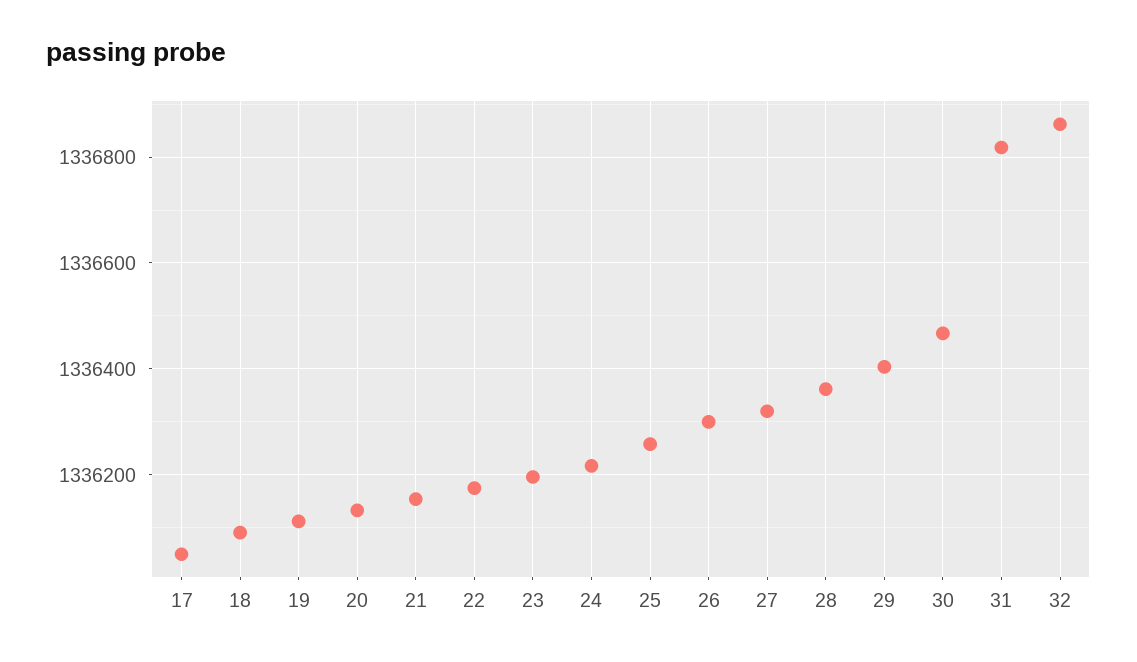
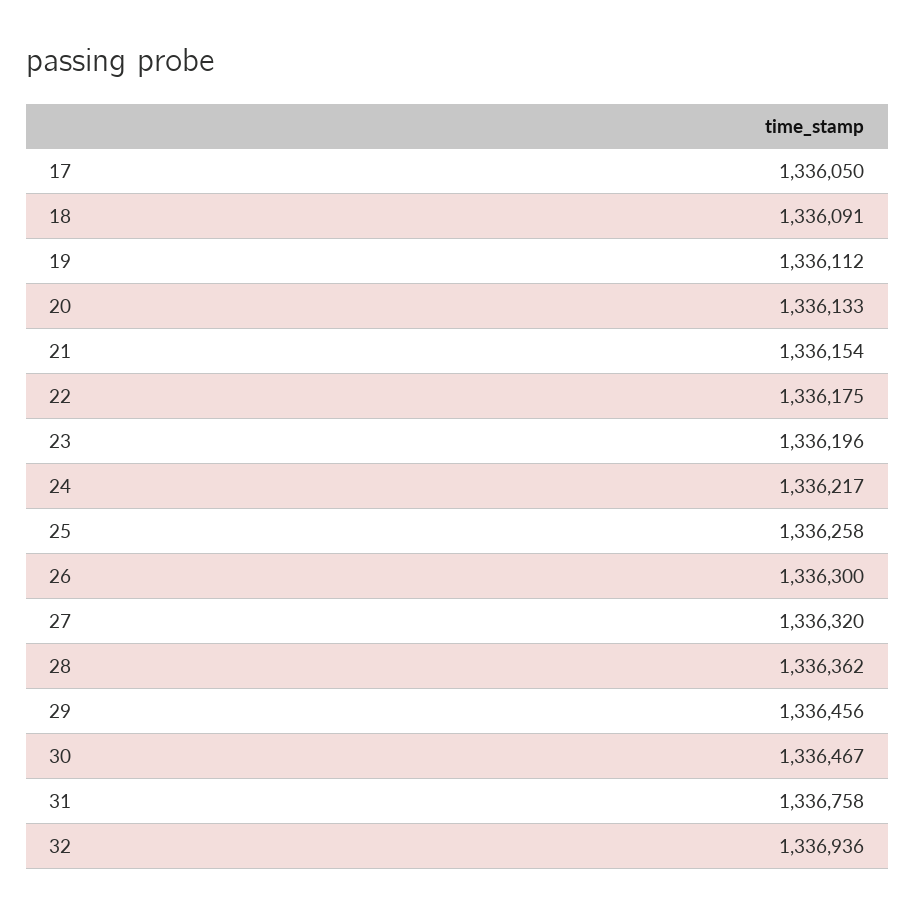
29: 1336400 -> 1336456
31: 1336820 -> 1336758
32: 1336860 -> 1336936

